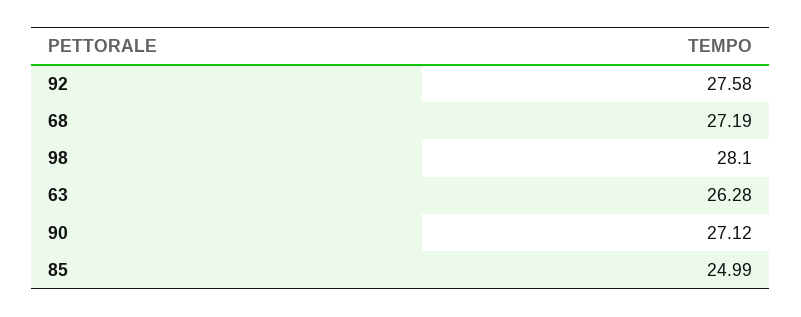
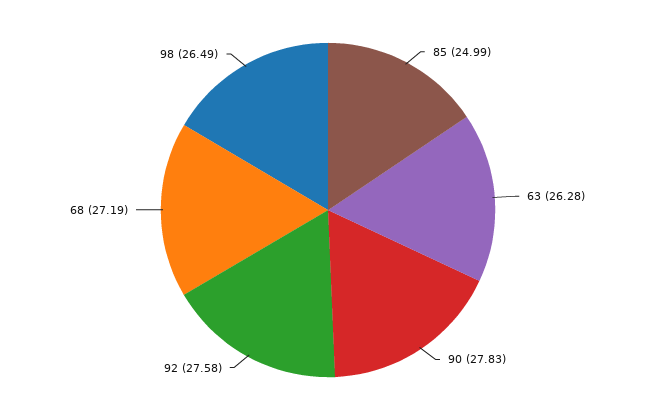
98: 28.1 -> 26.49
90: 27.12 -> 27.83

